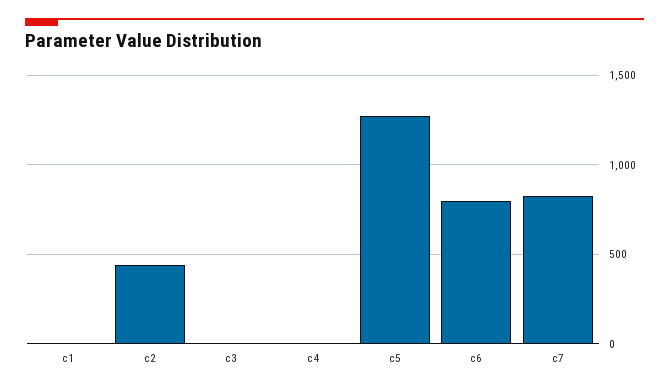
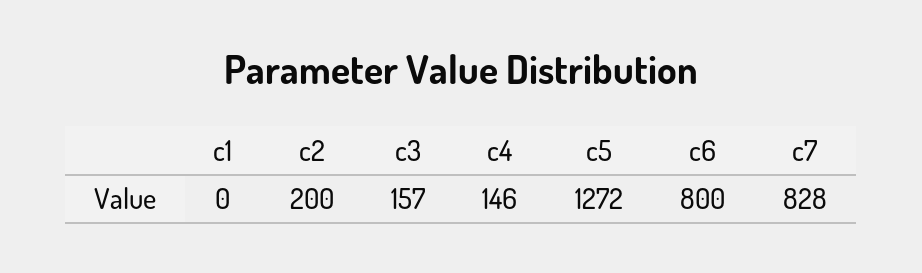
c2: 450 -> 200
c3: 0 -> 157
c4: 0 -> 146

